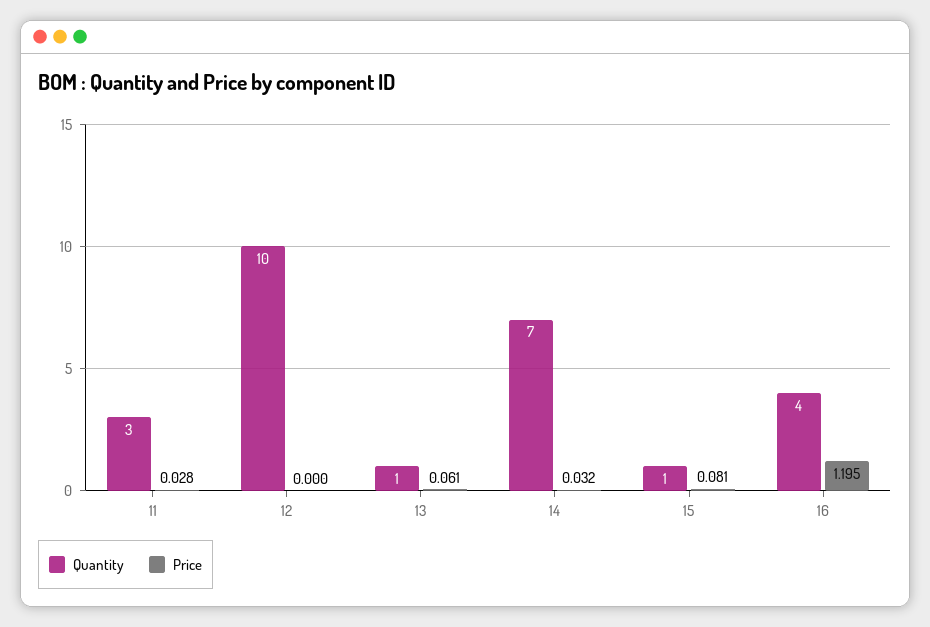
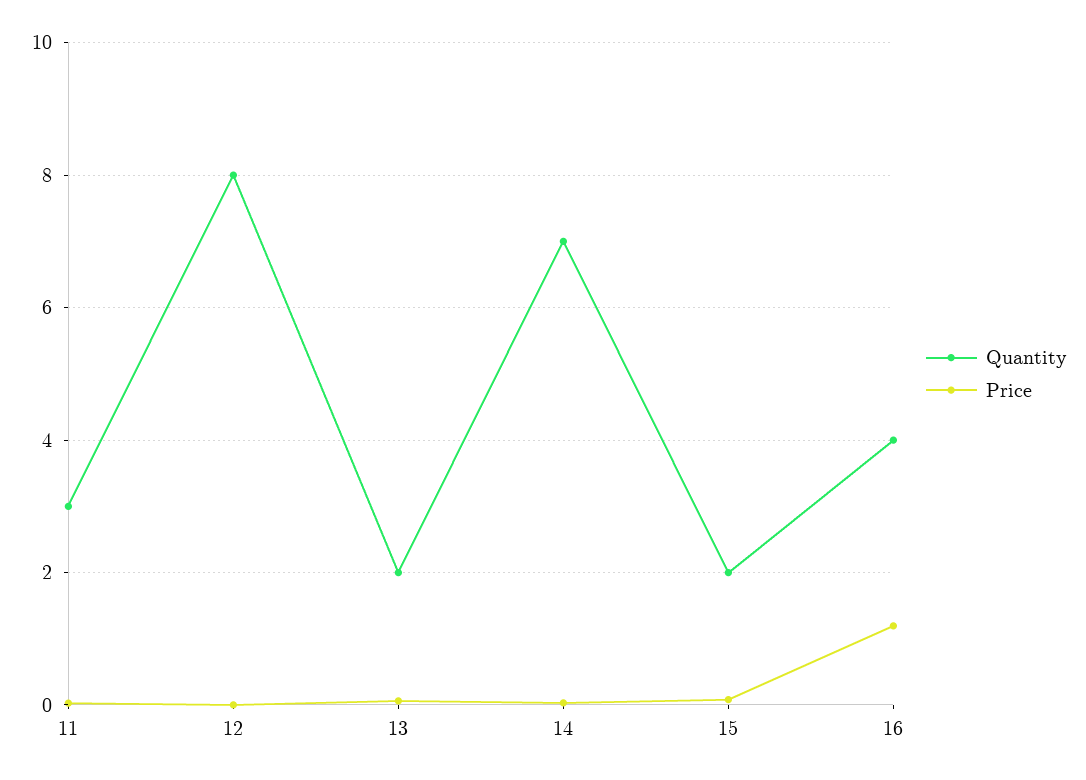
Quantity, 12: 10 -> 8
Quantity, 13: 1 -> 2
Quantity, 15: 1 -> 2

